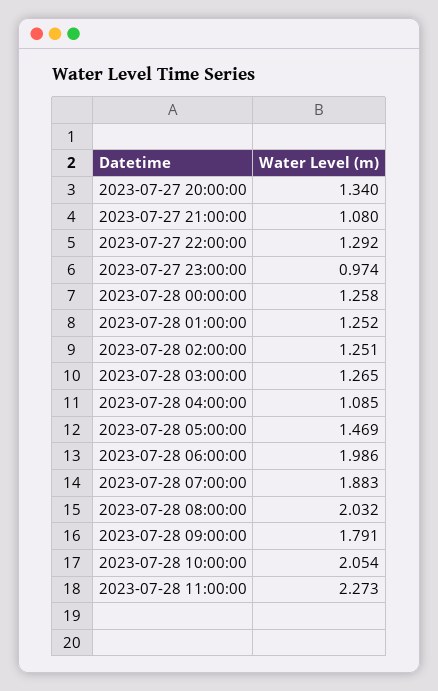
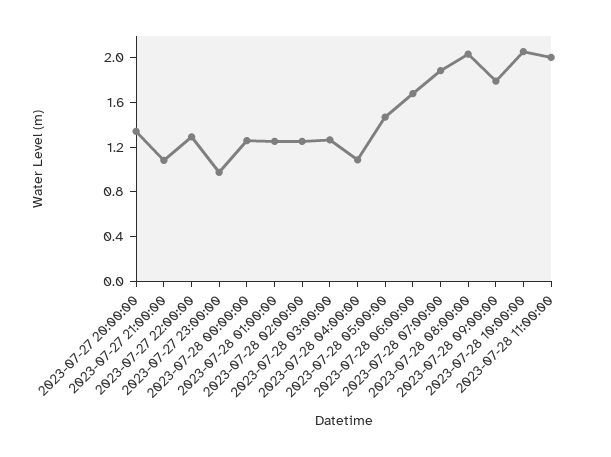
2023-07-28 06:00:00: 1.986 -> 1.7
2023-07-28 11:00:00: 2.273 -> 2

